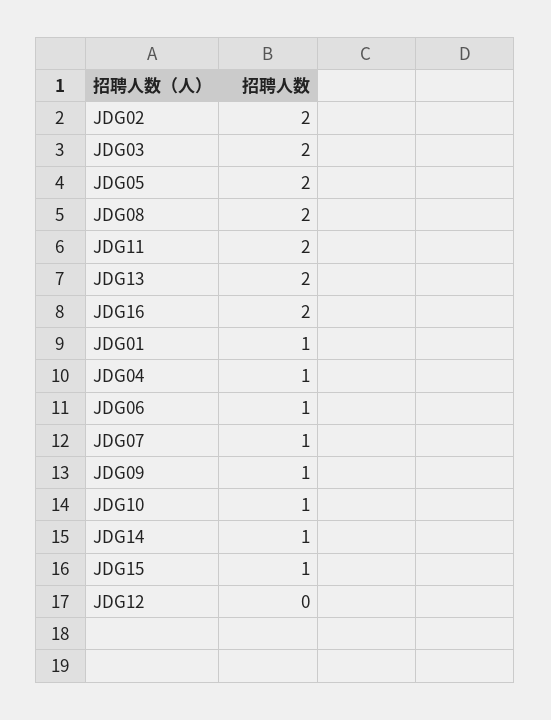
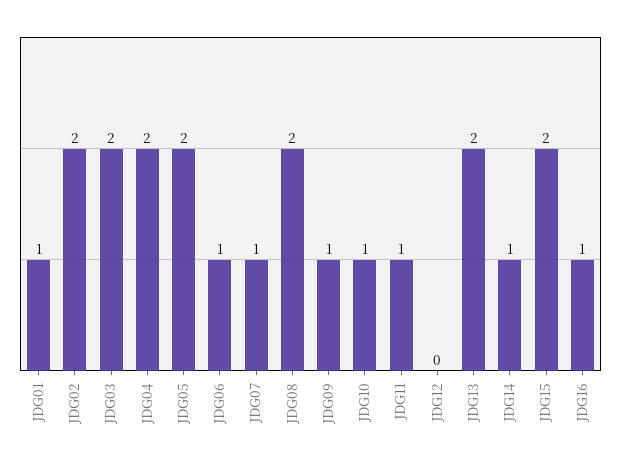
JDG11: 2 -> 1
JDG16: 2 -> 1
JDG04: 1 -> 2
JDG15: 1 -> 2

